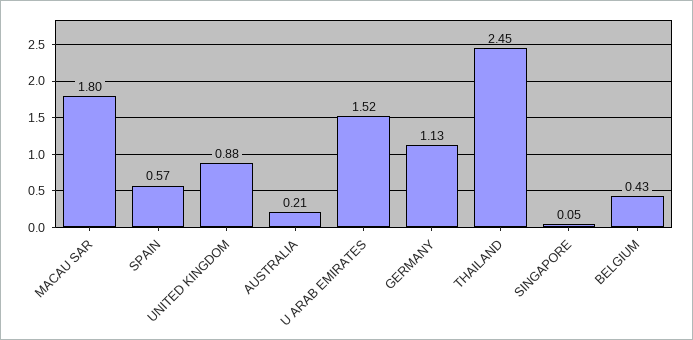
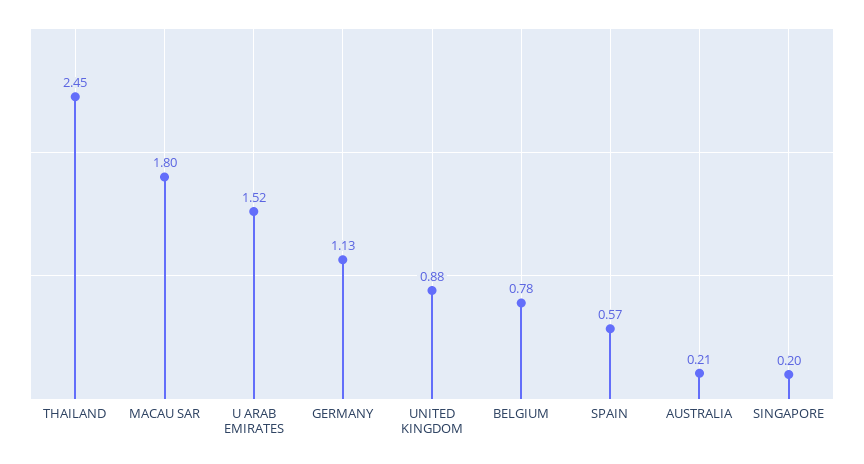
SINGAPORE: 0.05 -> 0.2
BELGIUM: 0.43 -> 0.78

